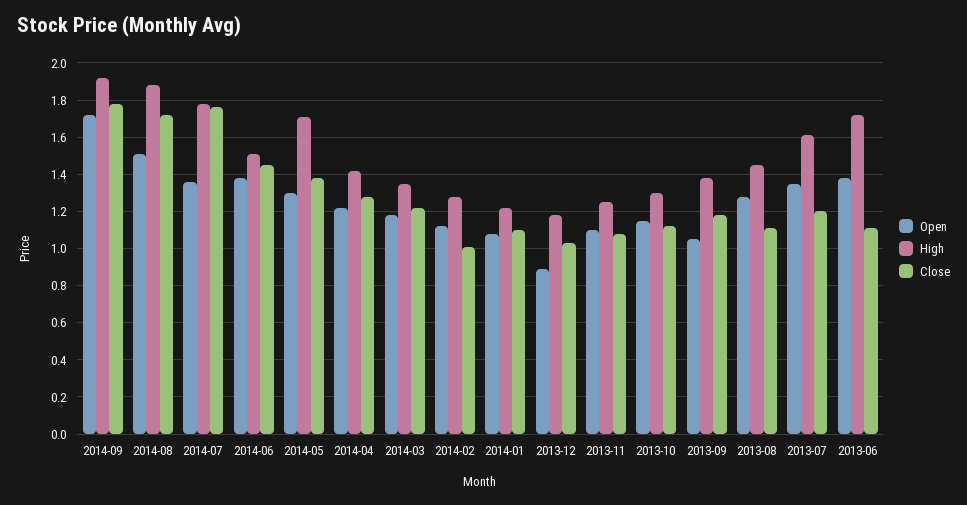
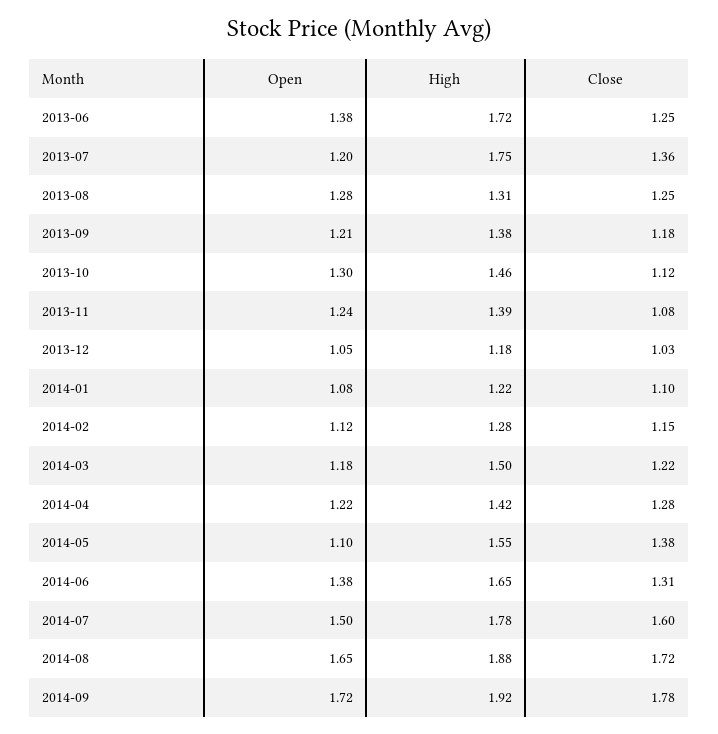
Open, 2014-08: 1.5 -> 1.65
Open, 2014-07: 1.35 -> 1.5
Close, 2014-07: 1.75 -> 1.6
High, 2014-06: 1.5 -> 1.65
Close, 2014-06: 1.45 -> 1.31
Open, 2014-05: 1.3 -> 1.1
High, 2014-05: 1.7 -> 1.55
High, 2014-03: 1.35 -> 1.5
Close, 2014-02: 1 -> 1.15
Open, 2013-12: 0.9 -> 1.05
Open, 2013-11: 1.1 -> 1.24
High, 2013-11: 1.25 -> 1.39
Open, 2013-10: 1.15 -> 1.3
High, 2013-10: 1.3 -> 1.46
Open, 2013-09: 1.05 -> 1.21
High, 2013-08: 1.45 -> 1.31
Close, 2013-08: 1.1 -> 1.25
Open, 2013-07: 1.35 -> 1.2
High, 2013-07: 1.6 -> 1.75
Close, 2013-07: 1.2 -> 1.36
Close, 2013-06: 1.1 -> 1.25

